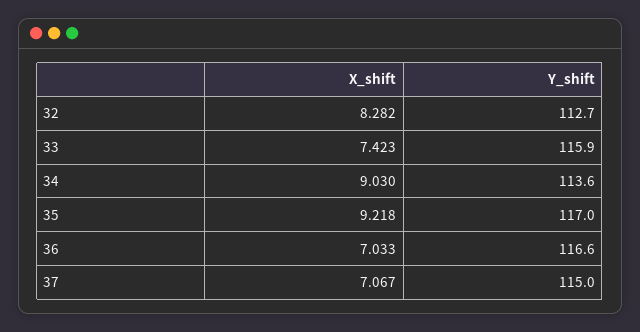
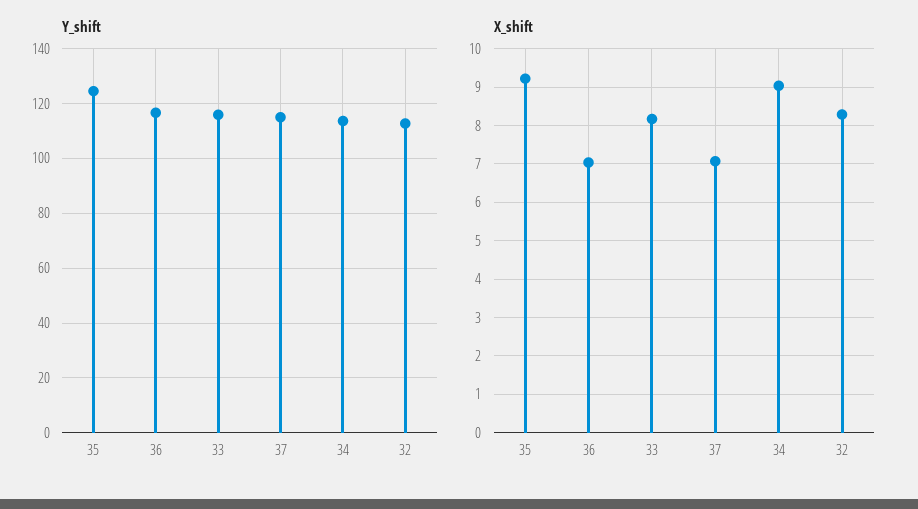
X_shift, 33: 7.423 -> 8.2
Y_shift, 35: 117 -> 125

